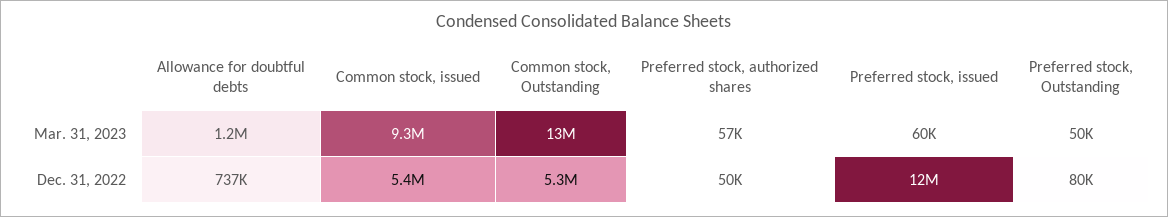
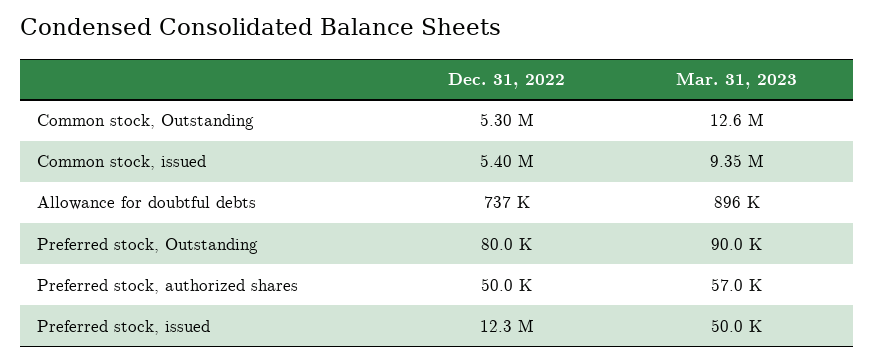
Allowance for doubtful debts, Mar. 31, 2023: 1200000 -> 896000
Preferred stock, issued, Mar. 31, 2023: 60000 -> 50000
Preferred stock, Outstanding, Mar. 31, 2023: 50000 -> 90000

